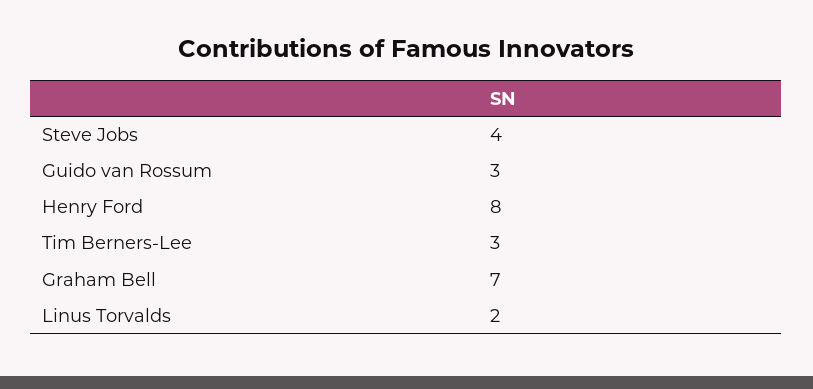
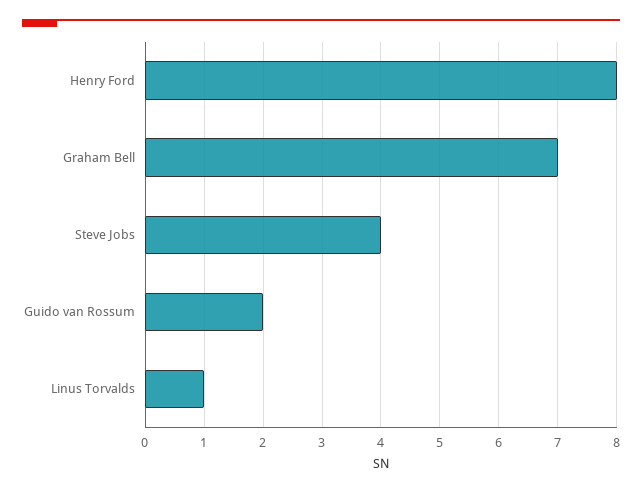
Guido van Rossum: 3 -> 2
Tim Berners-Lee: 3 -> none
Linus Torvalds: 2 -> 1

